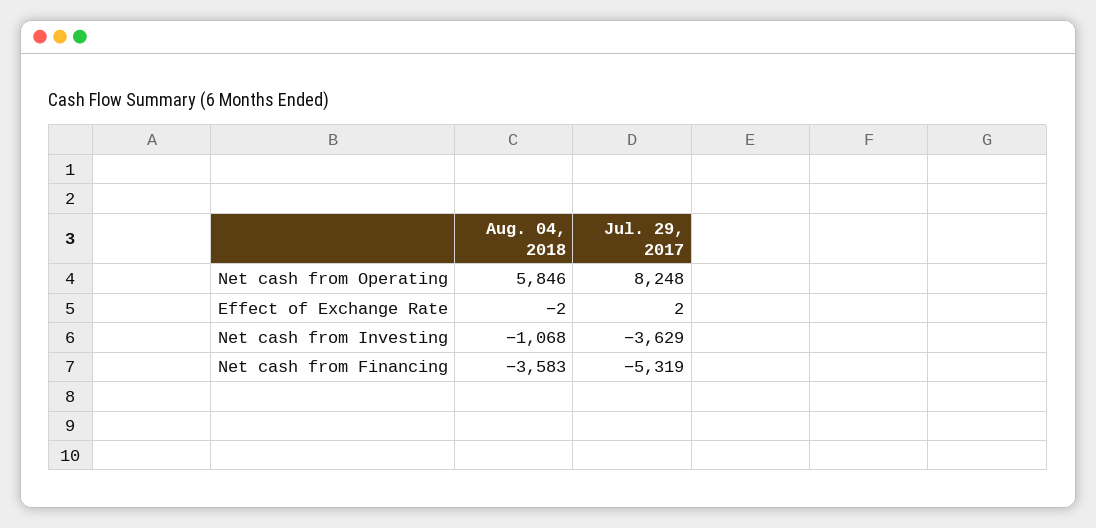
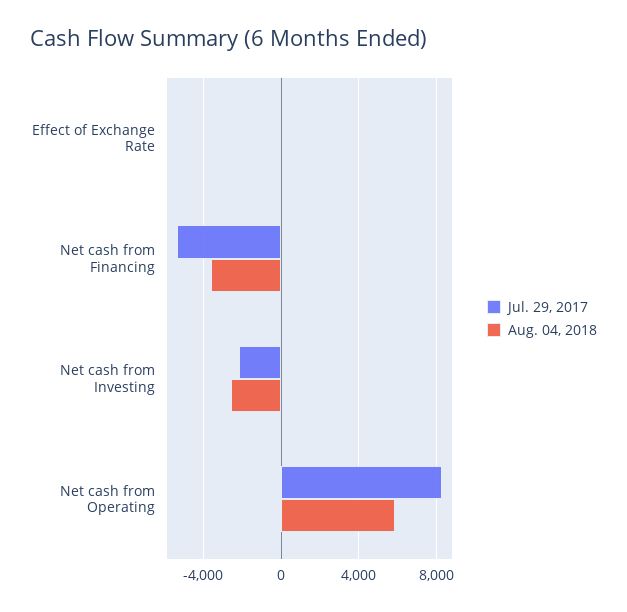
Aug. 04, 2018, Net cash from Investing: -1068 -> -2500
Jul. 29, 2017, Net cash from Investing: -3629 -> -2000

